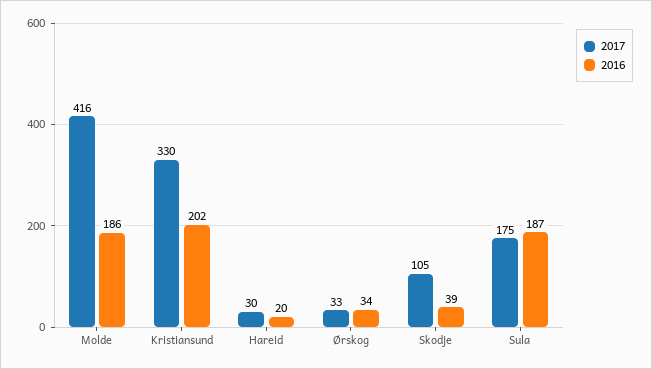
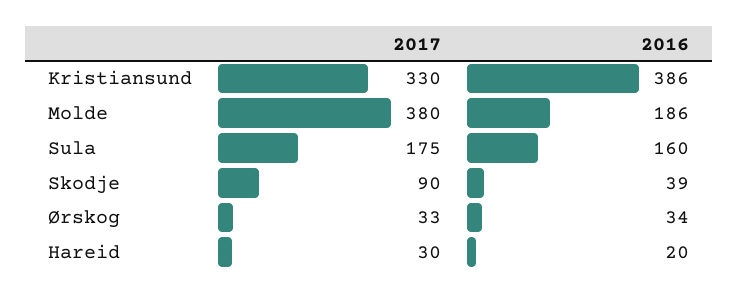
2017, Molde: 416 -> 380
2016, Kristiansund: 202 -> 386
2017, Skodje: 105 -> 90
2016, Sula: 187 -> 160

